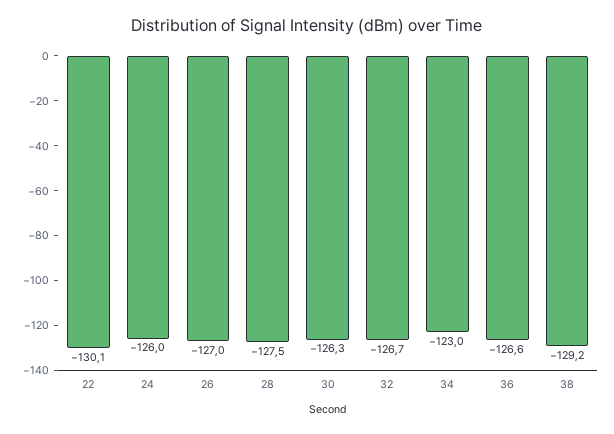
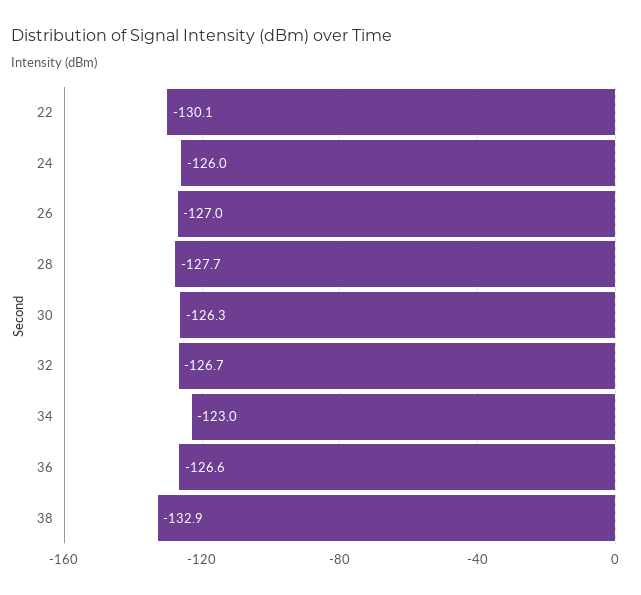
28: -127.5 -> -127.7
38: -129.2 -> -132.9

